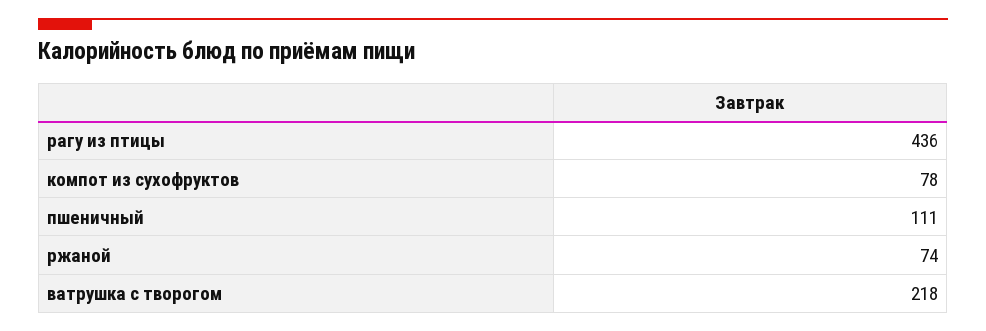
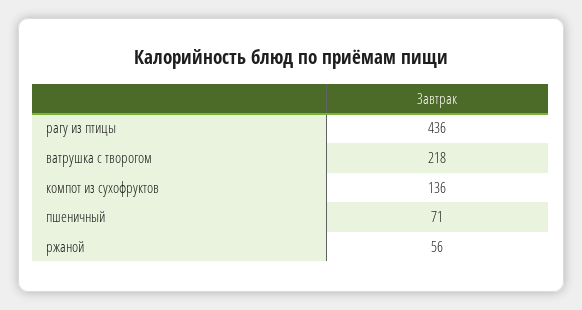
компот из сухофруктов: 78 -> 136
пшеничный: 111 -> 71
ржаной: 74 -> 56

